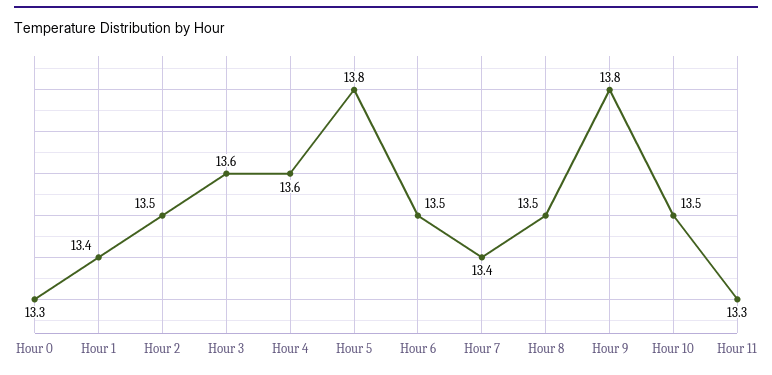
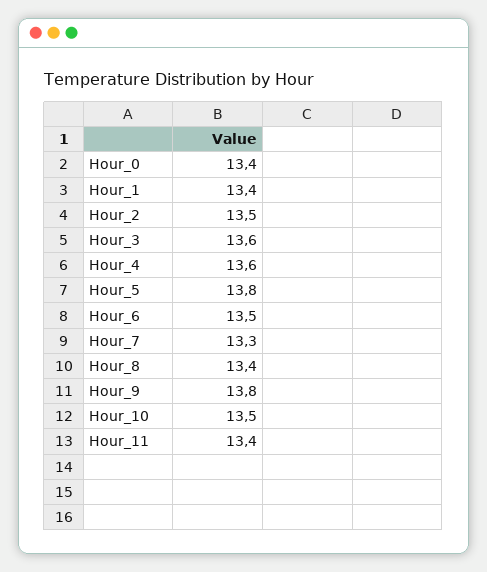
Hour 0: 13.3 -> 13.4
Hour 7: 13.4 -> 13.3
Hour 8: 13.5 -> 13.4
Hour 11: 13.3 -> 13.4

